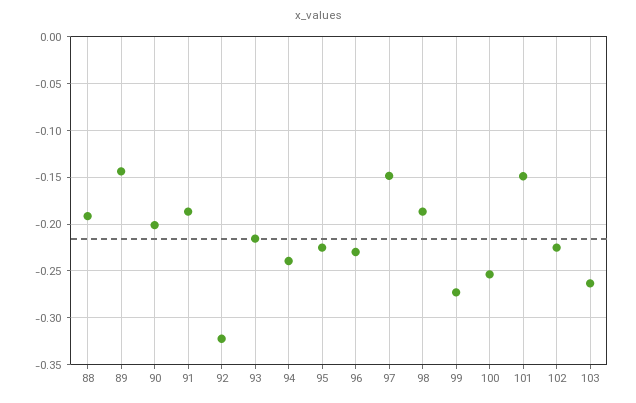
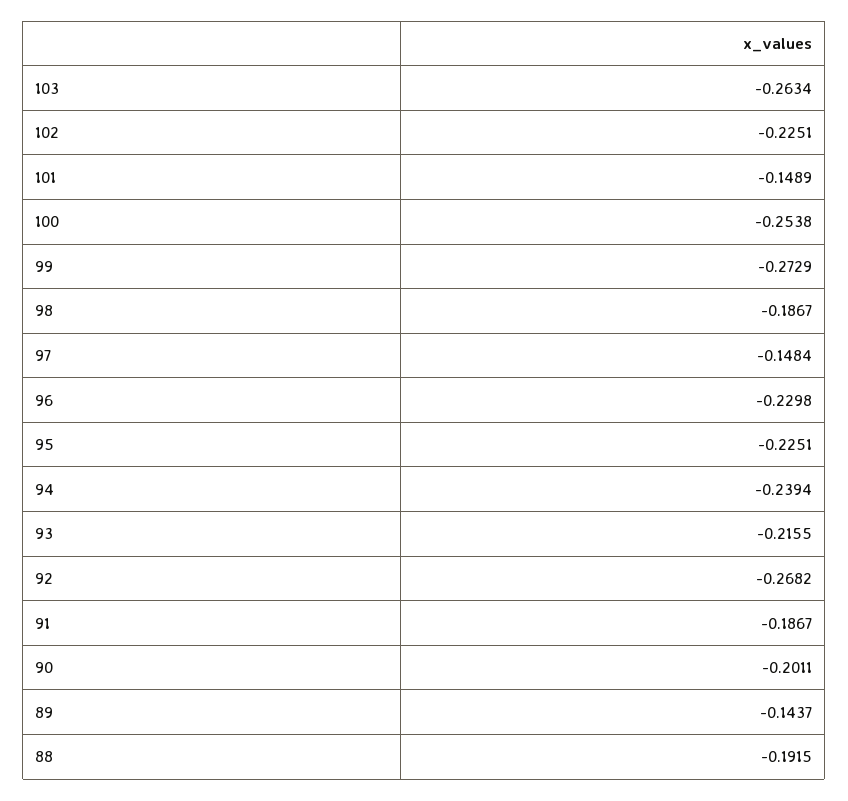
92: -0.32 -> -0.2682

